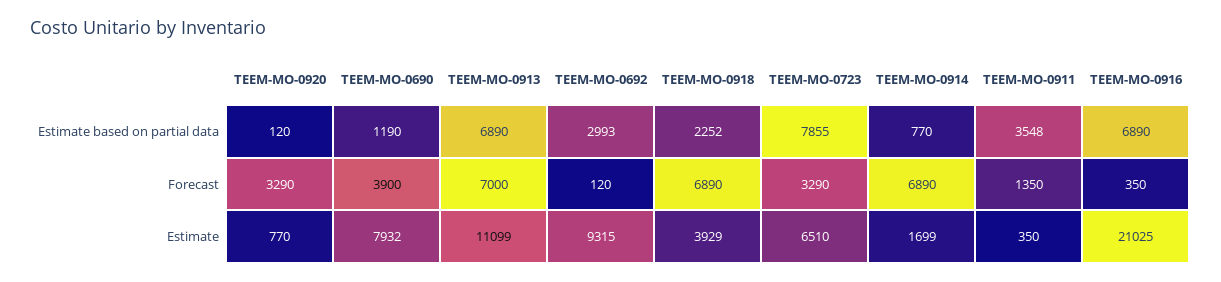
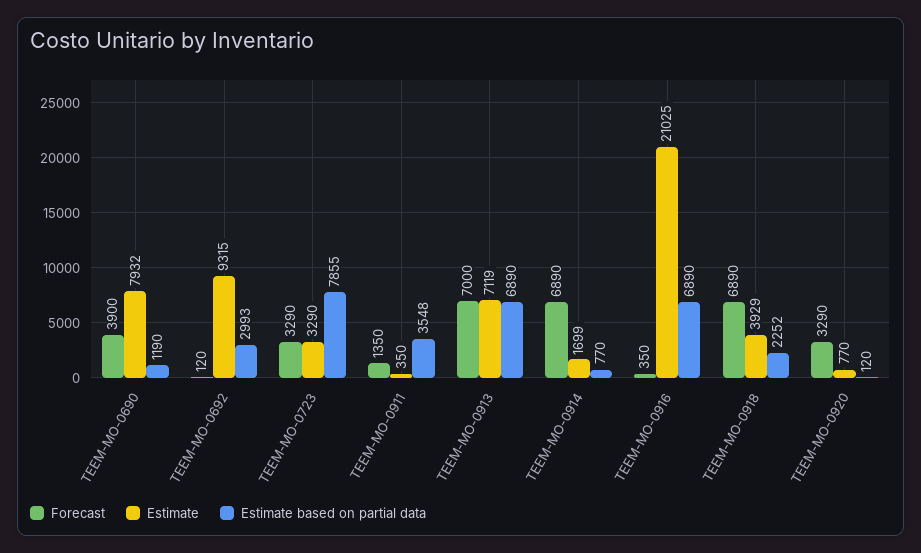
Estimate, TEEM-MO-0913: 11099 -> 7119
Estimate, TEEM-MO-0723: 6510 -> 3290

